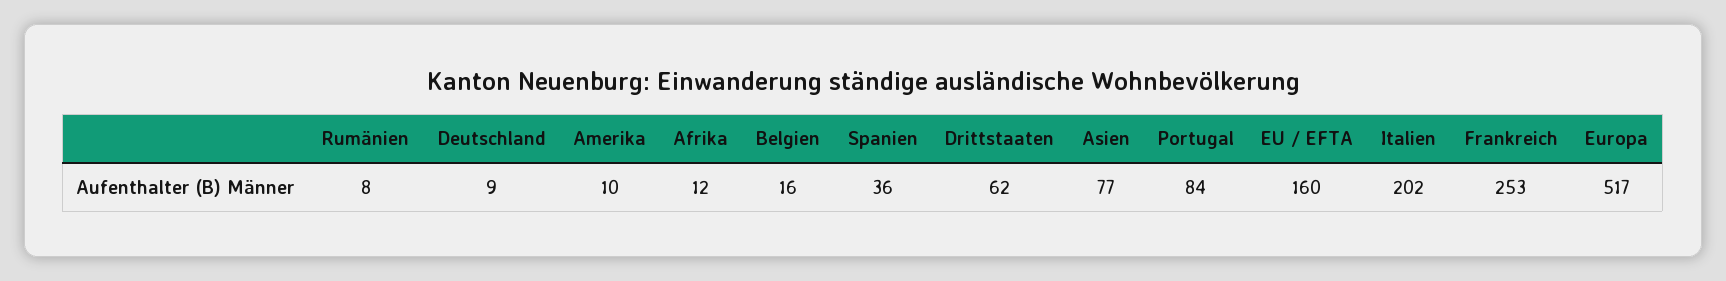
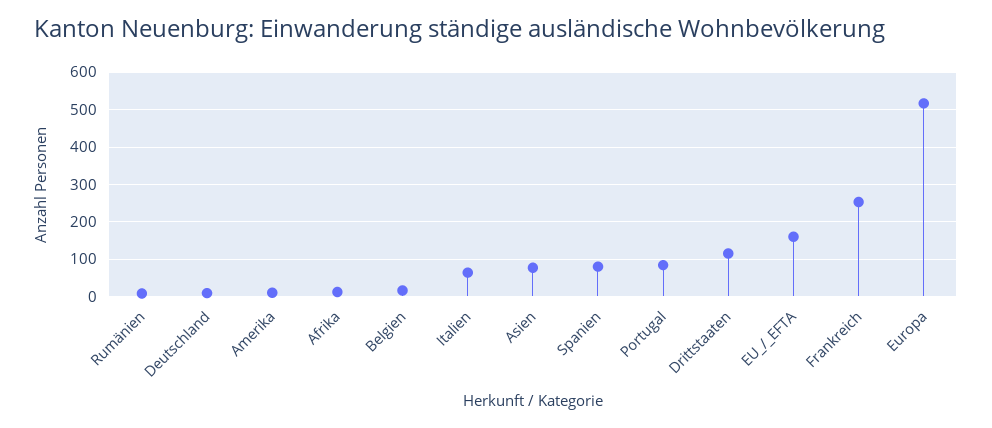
Spanien: 36 -> 80
Drittstaaten: 62 -> 120
Italien: 202 -> 60

